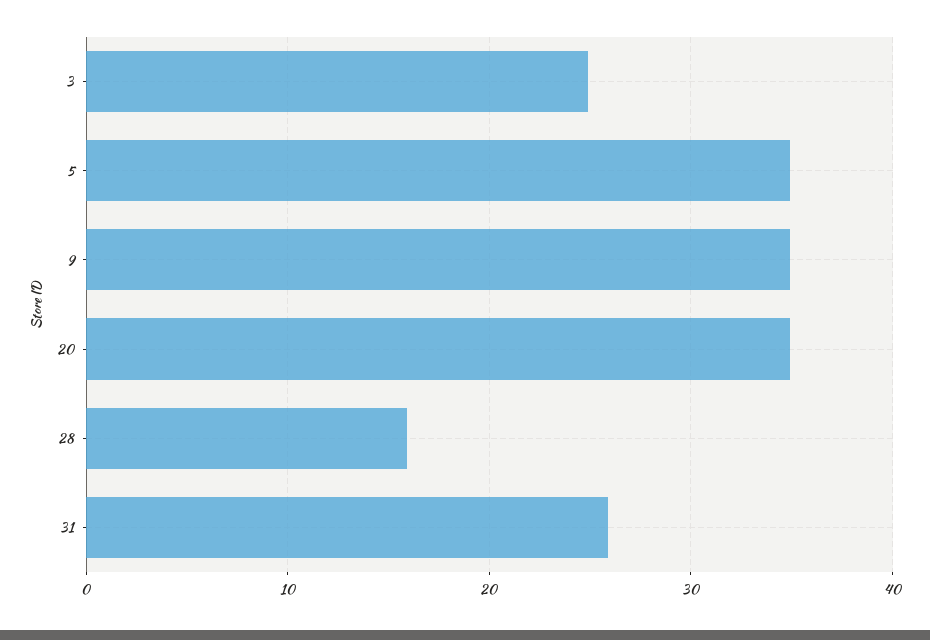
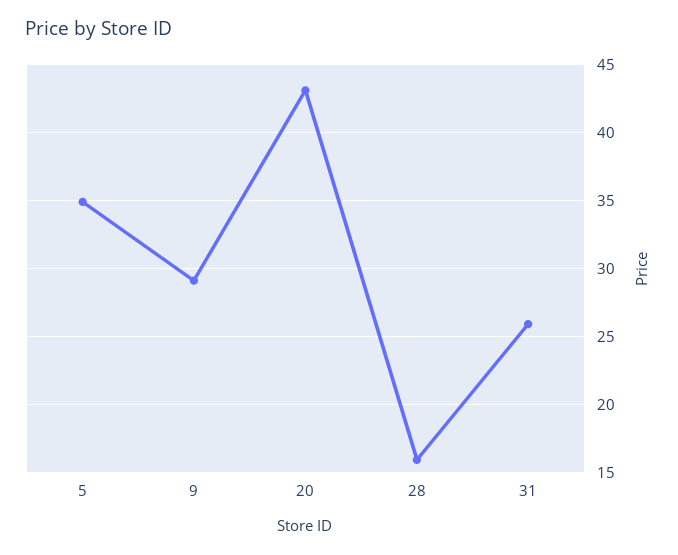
3: 25 -> none
9: 35 -> 29
20: 35 -> 43

